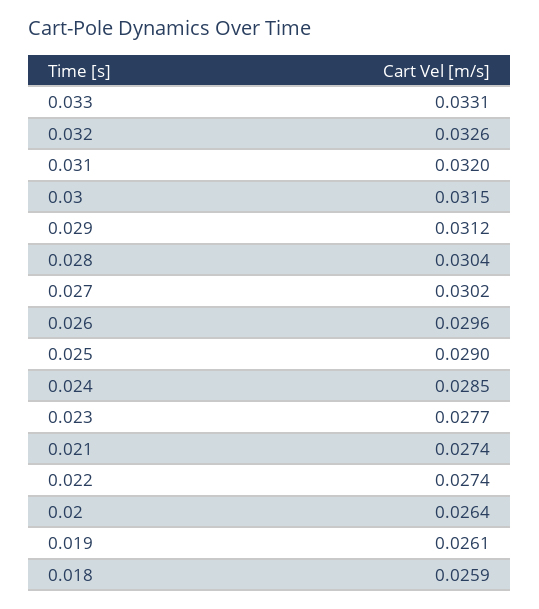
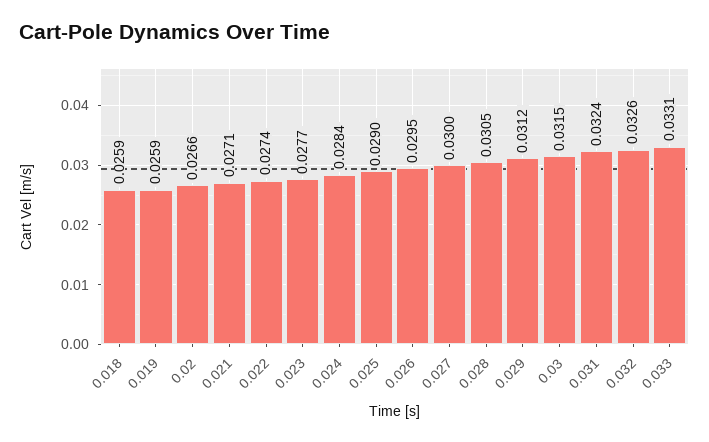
0.031: 0.032 -> 0.0324
0.028: 0.0304 -> 0.0305
0.027: 0.0302 -> 0.03
0.026: 0.0296 -> 0.0295
0.024: 0.0285 -> 0.0284
0.021: 0.0274 -> 0.0271
0.02: 0.0264 -> 0.0266
0.019: 0.0261 -> 0.0259

